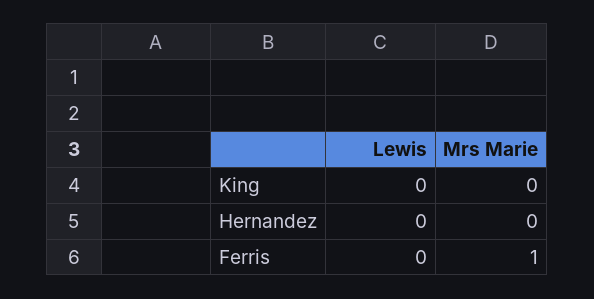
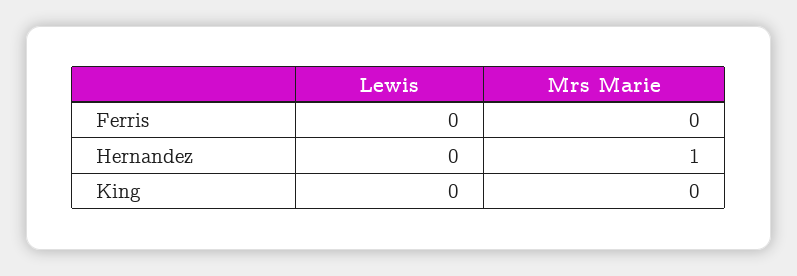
Mrs Marie, Hernandez: 0 -> 1
Mrs Marie, Ferris: 1 -> 0

